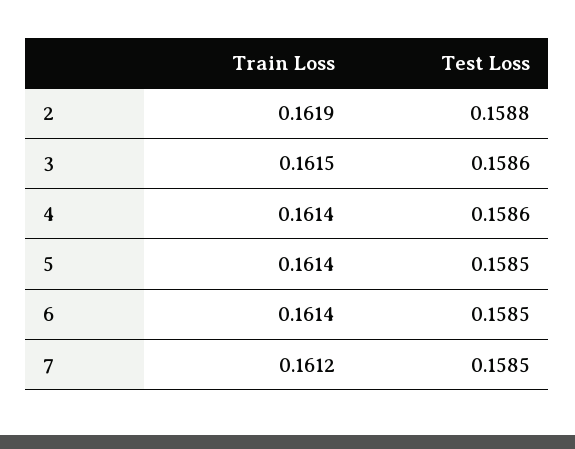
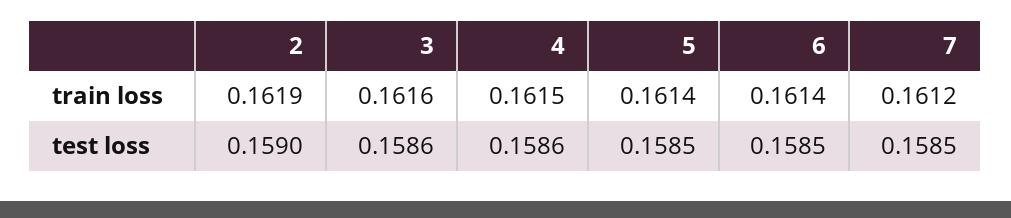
Test Loss, 2: 0.1588 -> 0.159
Train Loss, 3: 0.1615 -> 0.1616
Train Loss, 4: 0.1614 -> 0.1615

